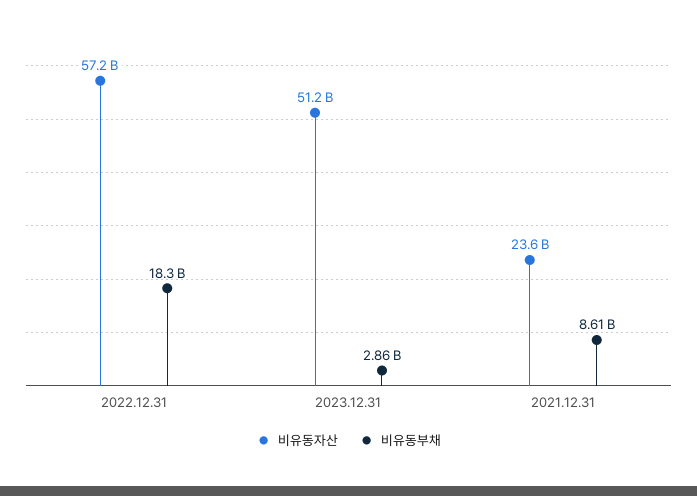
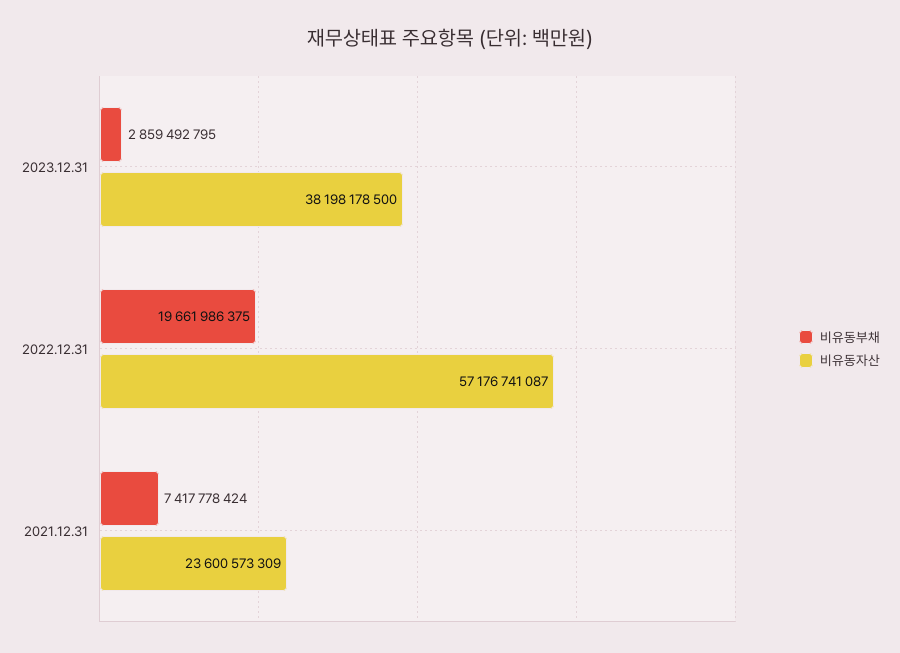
비유동부채, 2022.12.31: 18300000000 -> 19661986375
비유동자산, 2023.12.31: 51200000000 -> 38198178500
비유동부채, 2021.12.31: 8610000000 -> 7417778424

